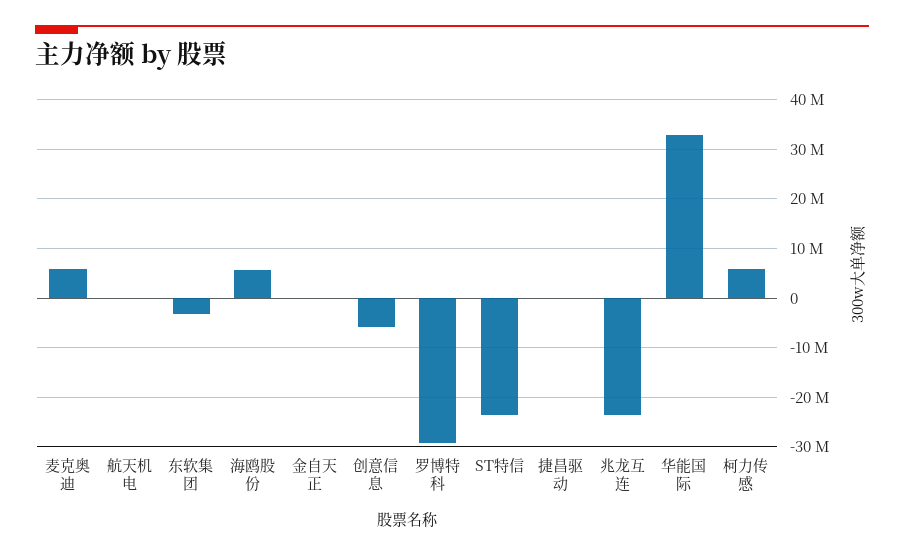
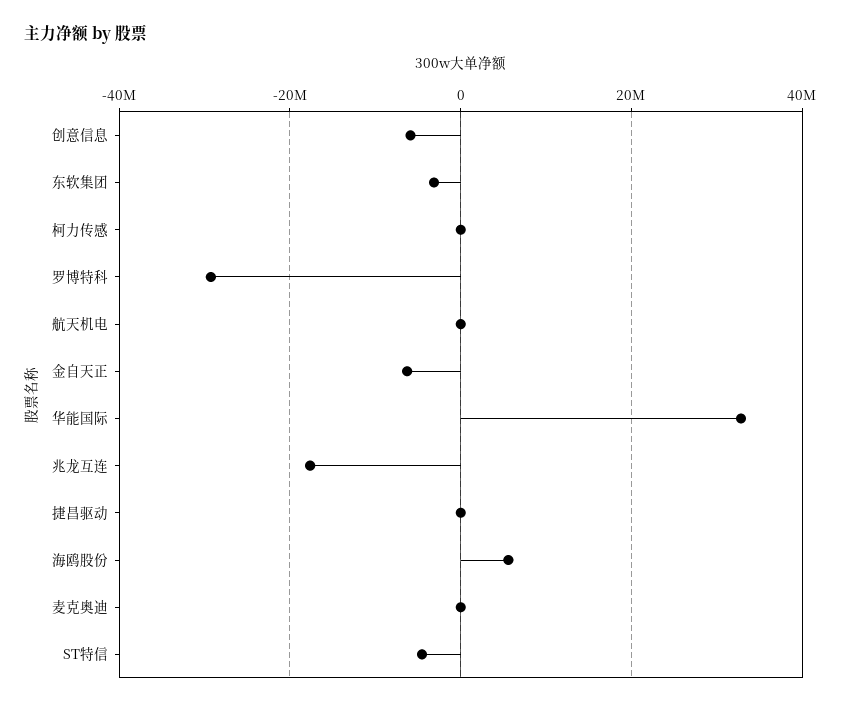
麦克奥迪: 6000000 -> 0
金自天正: 0 -> -6000000
ST特信: -24000000 -> -4000000
兆龙互连: -24000000 -> -18000000
柯力传感: 6000000 -> 0

